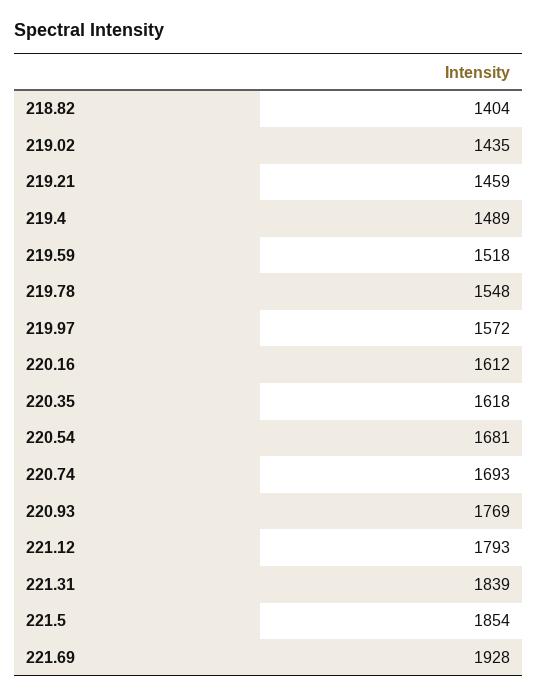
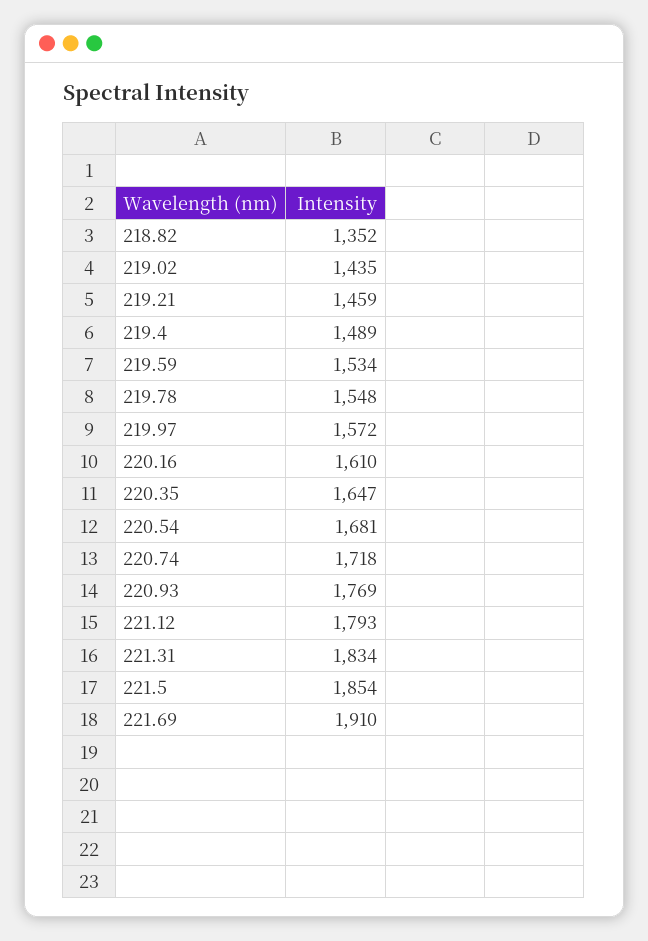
218.82: 1404 -> 1352
219.59: 1518 -> 1534
220.16: 1612 -> 1610
220.35: 1618 -> 1647
220.74: 1693 -> 1718
221.31: 1839 -> 1834
221.69: 1928 -> 1910

